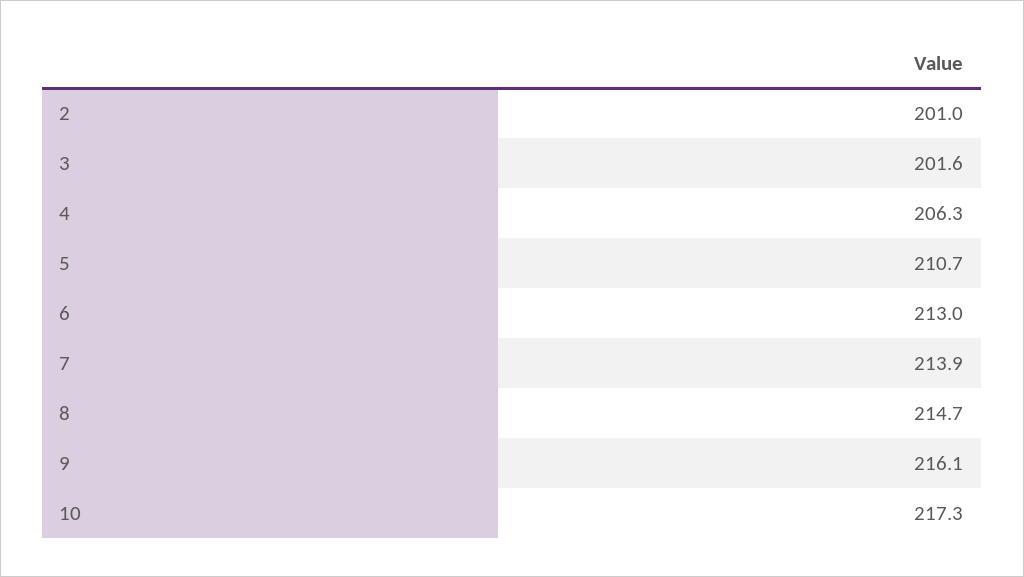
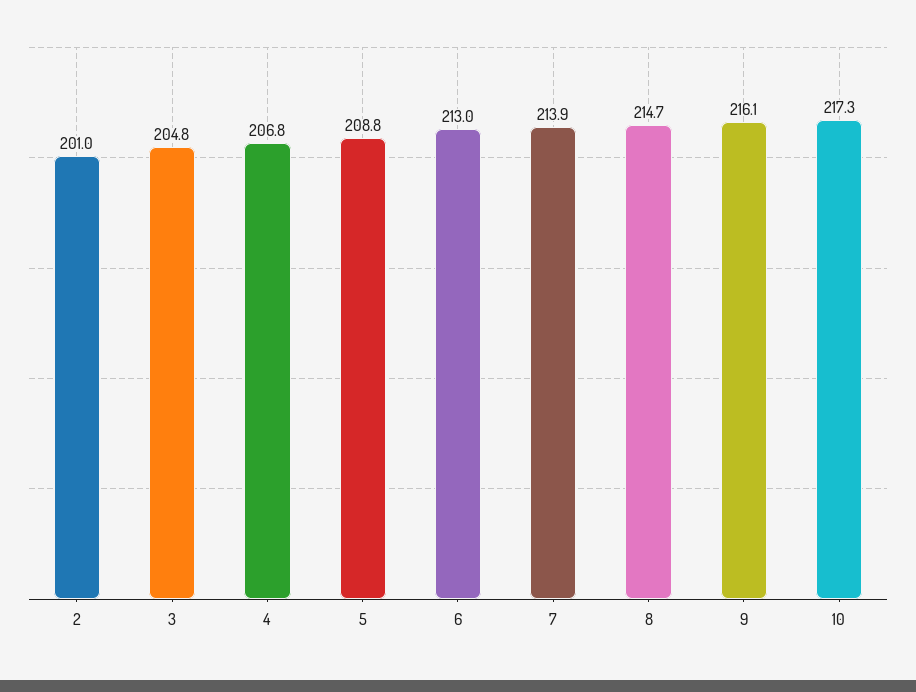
3: 201.6 -> 204.8
4: 206.3 -> 206.8
5: 210.7 -> 208.8

